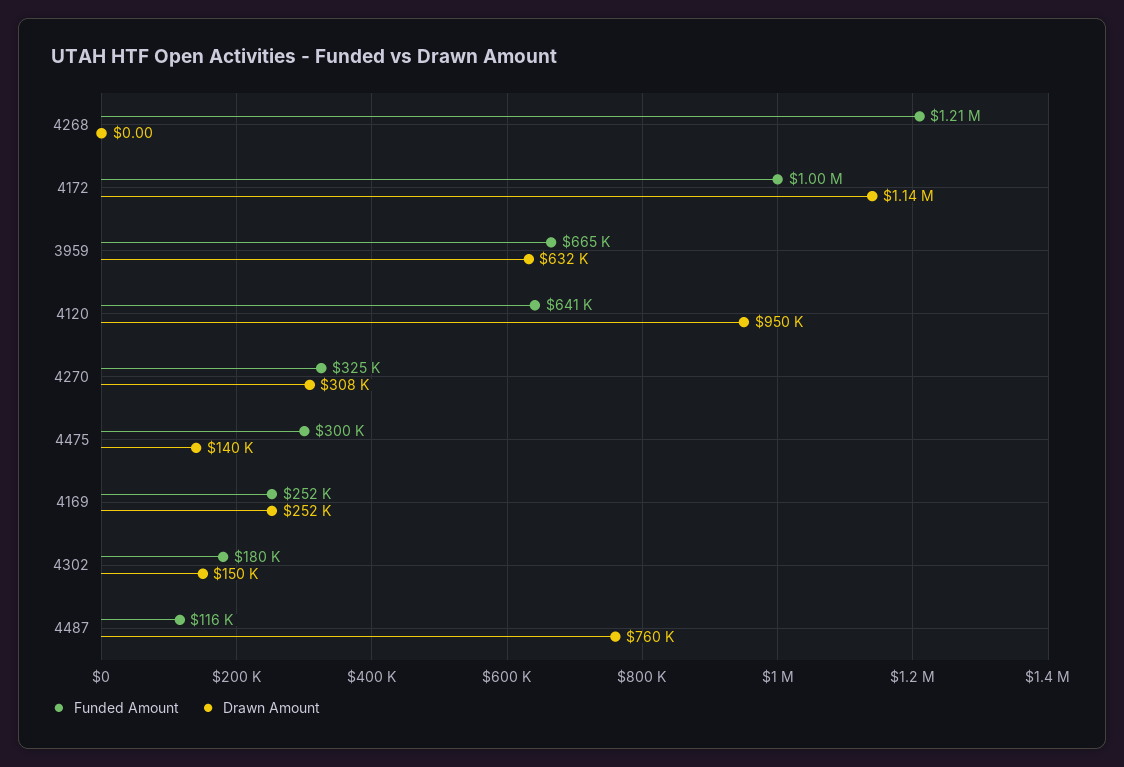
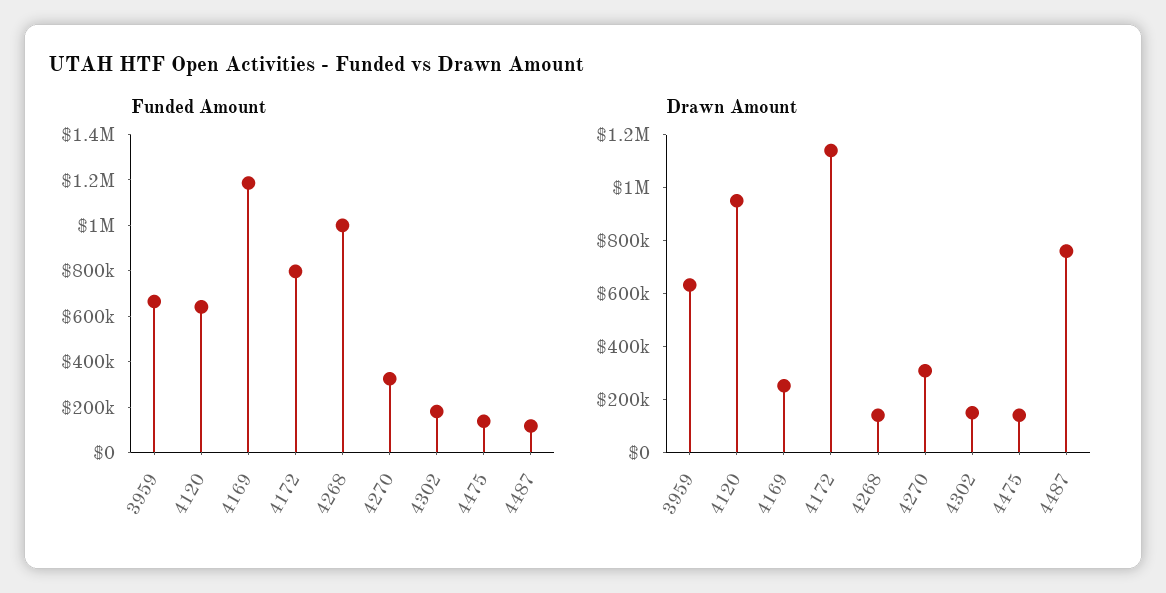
Funded Amount, 4268: 1210000 -> 1000000
Drawn Amount, 4268: 0 -> 150000
Funded Amount, 4172: 1000000 -> 800000
Funded Amount, 4475: 300000 -> 150000
Funded Amount, 4169: 252000 -> 1200000

